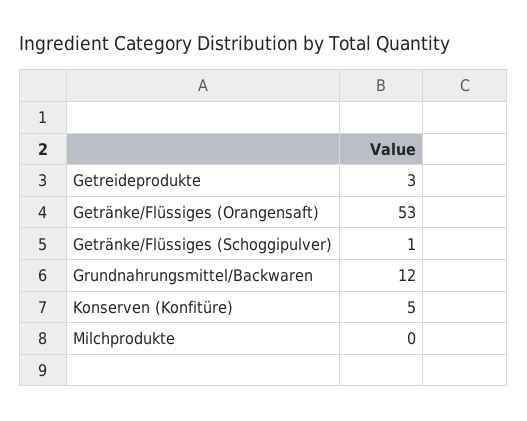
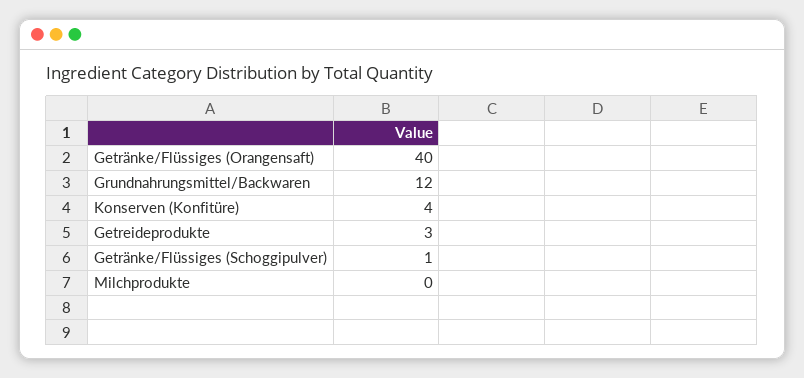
Getränke/Flüssiges (Orangensaft): 53 -> 40
Konserven (Konfitüre): 5 -> 4

